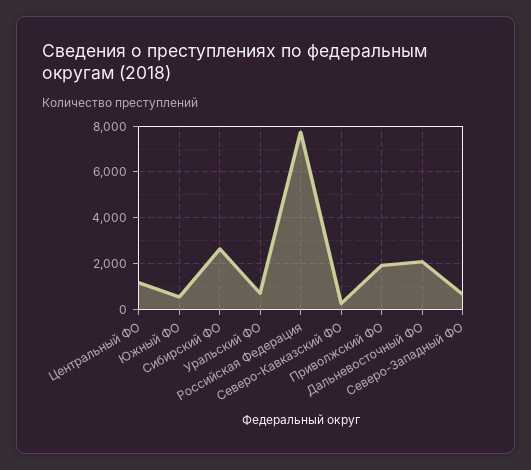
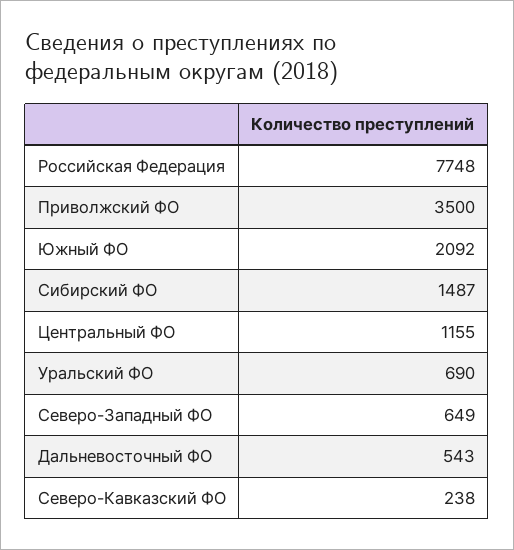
Южный ФО: 500 -> 2092
Сибирский ФО: 2500 -> 1487
Приволжский ФО: 2000 -> 3500
Дальневосточный ФО: 2000 -> 543

